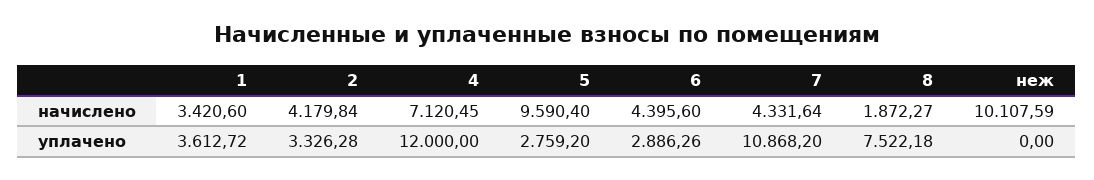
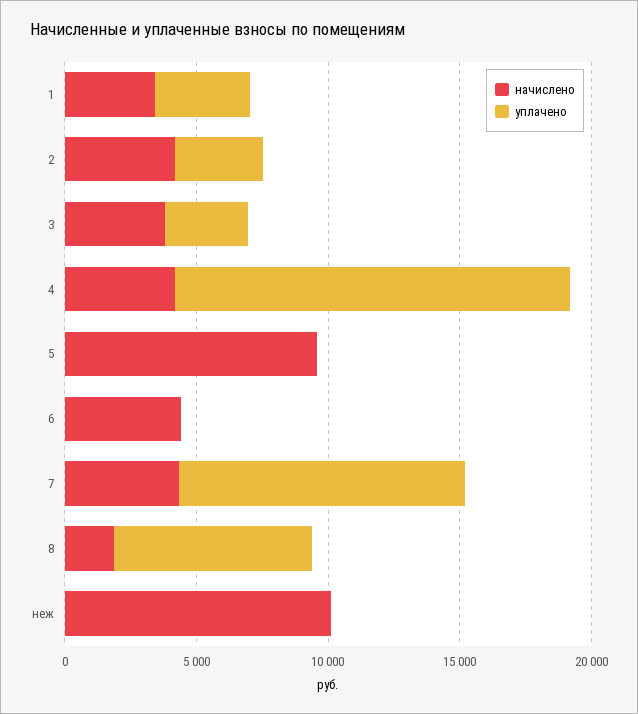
начислено, 4: 7120.45 -> 4000
уплачено, 4: 12000 -> 15000
уплачено, 5: 2759.2 -> 0
уплачено, 6: 2886.26 -> 0
начислено, 3: none -> 4000
уплачено, 3: none -> 3000

